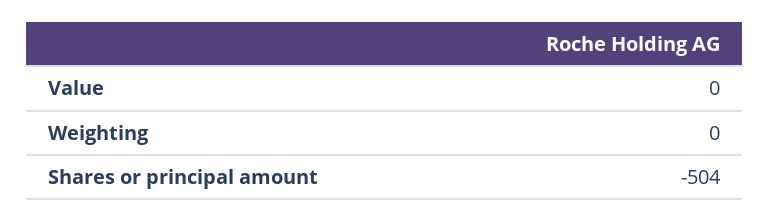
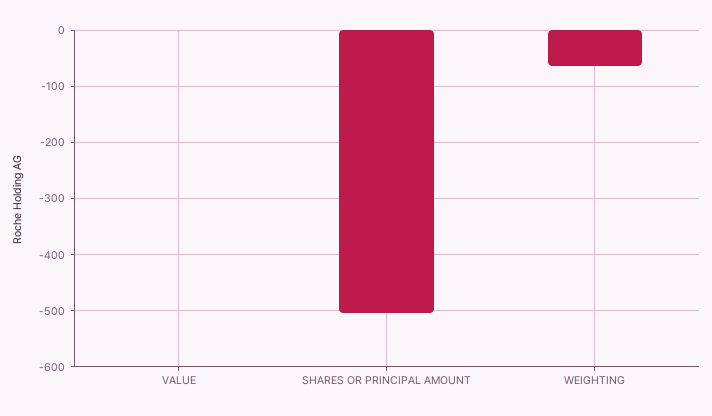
Weighting: 0 -> -60

